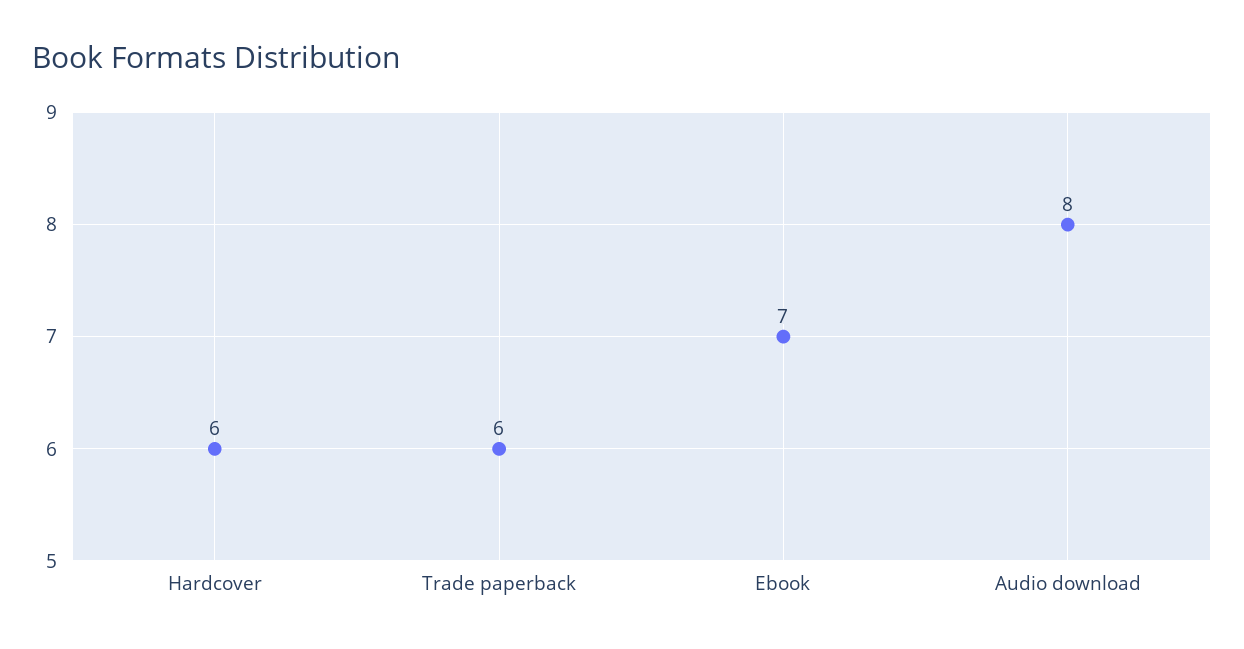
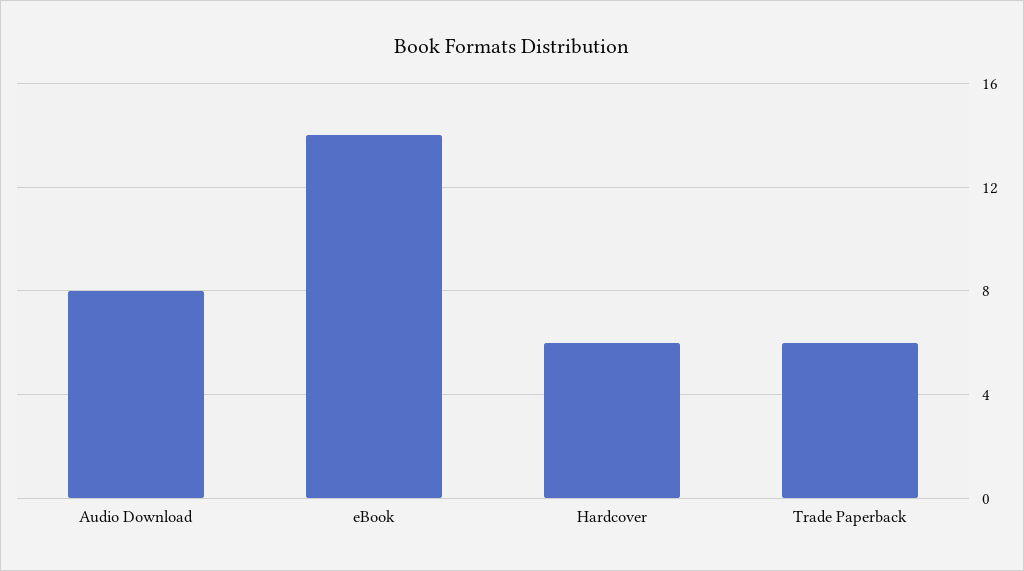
Ebook: 7 -> 14

